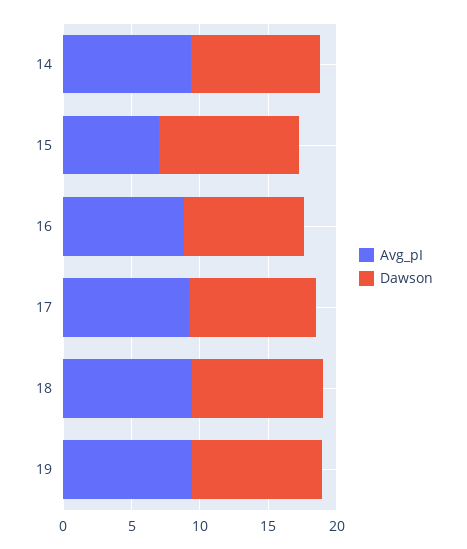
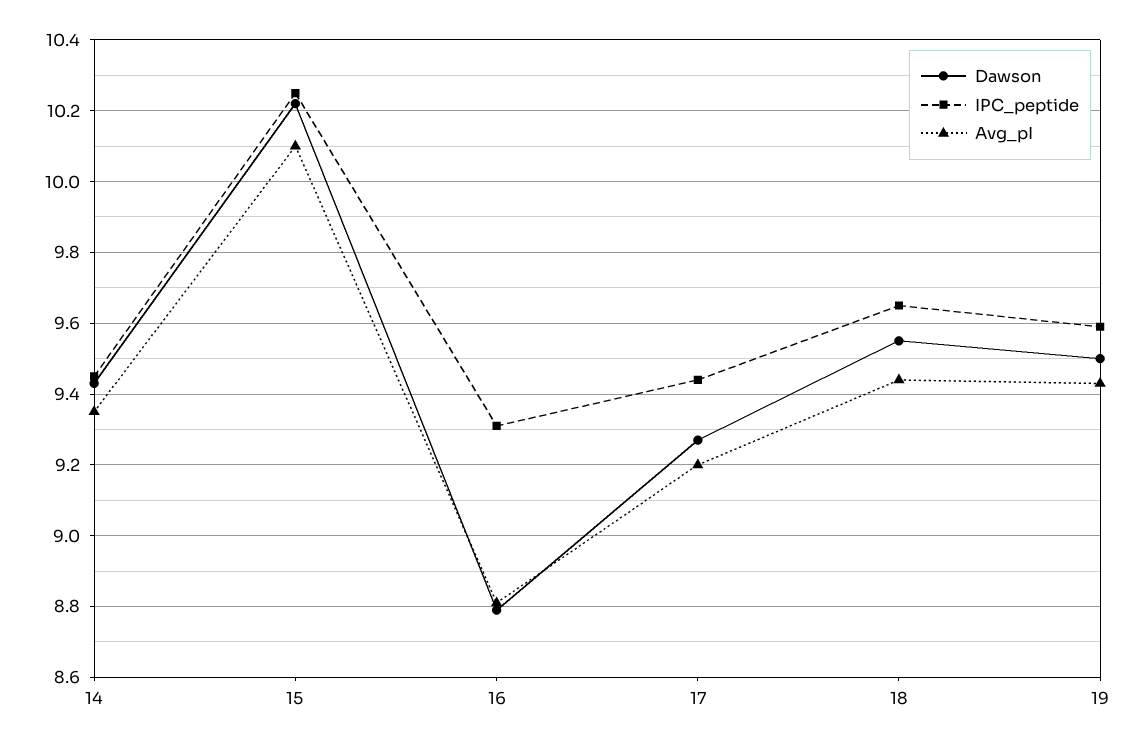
Avg_pI, 15: 7 -> 10.1
IPC_peptide, 14: none -> 9.45
IPC_peptide, 15: none -> 10.25
IPC_peptide, 16: none -> 9.3
IPC_peptide, 17: none -> 9.45
IPC_peptide, 18: none -> 9.65
IPC_peptide, 19: none -> 9.6

